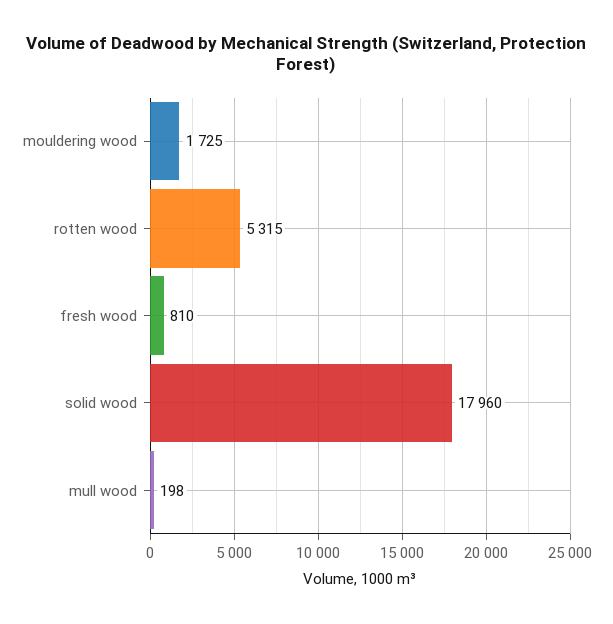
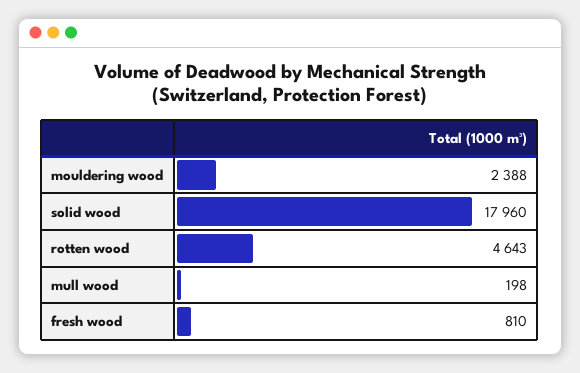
mouldering wood: 1725 -> 2388
rotten wood: 5315 -> 4643

